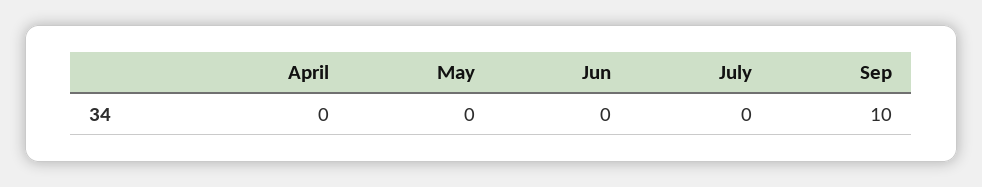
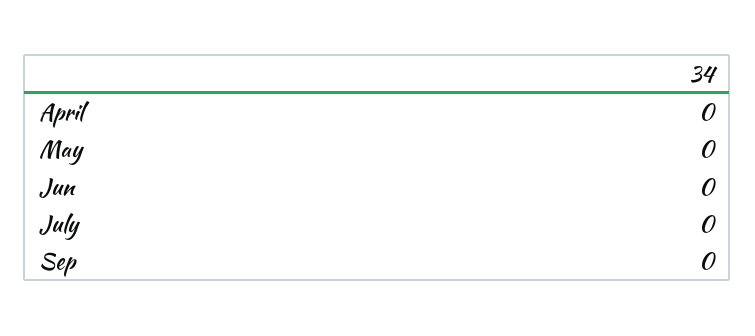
Sep: 10 -> 0

